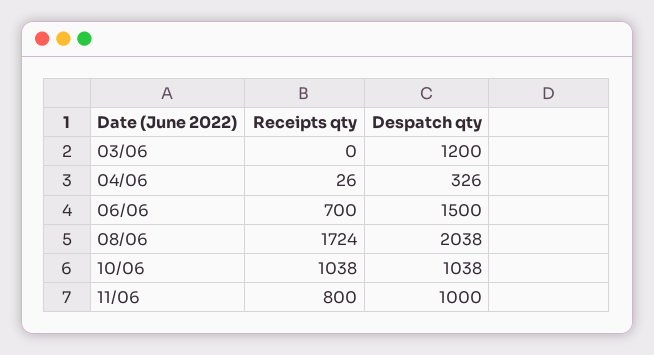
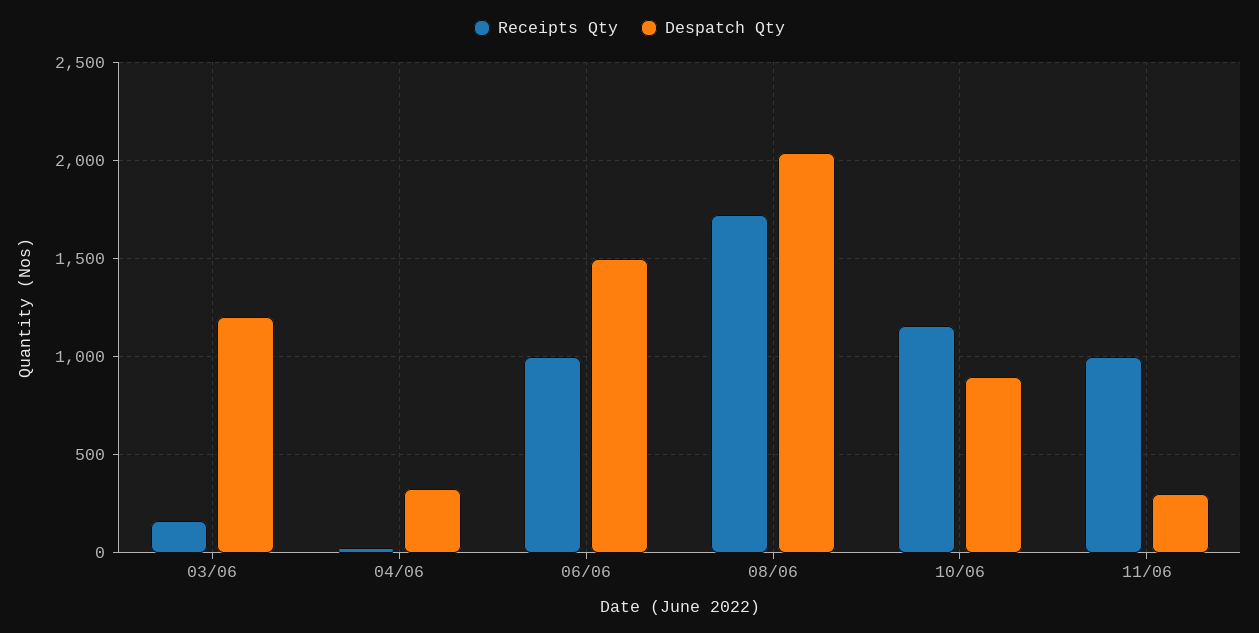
Receipts qty, 03/06: 0 -> 150
Receipts qty, 06/06: 700 -> 1000
Receipts qty, 10/06: 1038 -> 1150
Despatch qty, 10/06: 1038 -> 900
Receipts qty, 11/06: 800 -> 1000
Despatch qty, 11/06: 1000 -> 300

